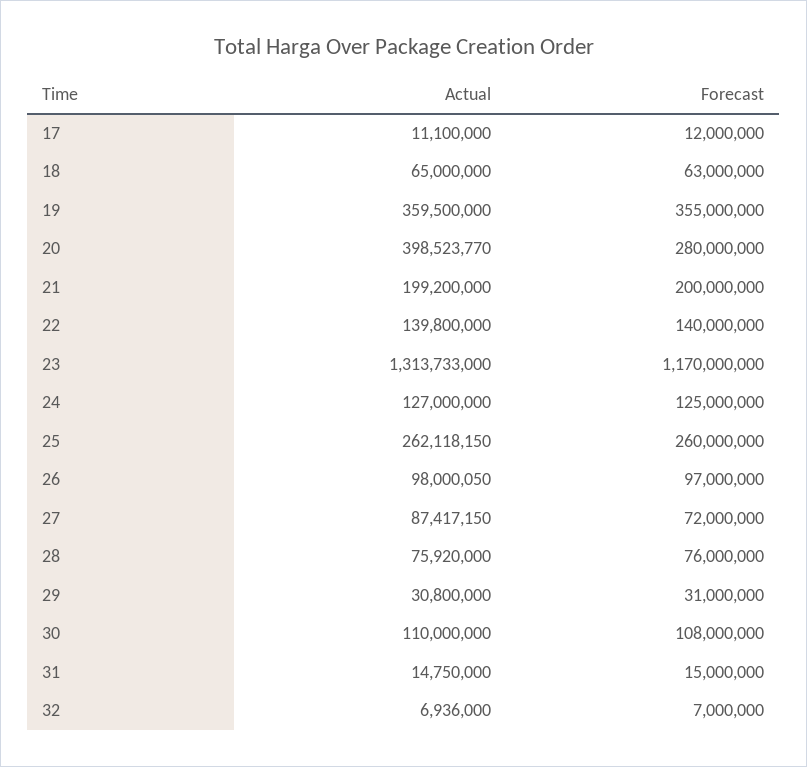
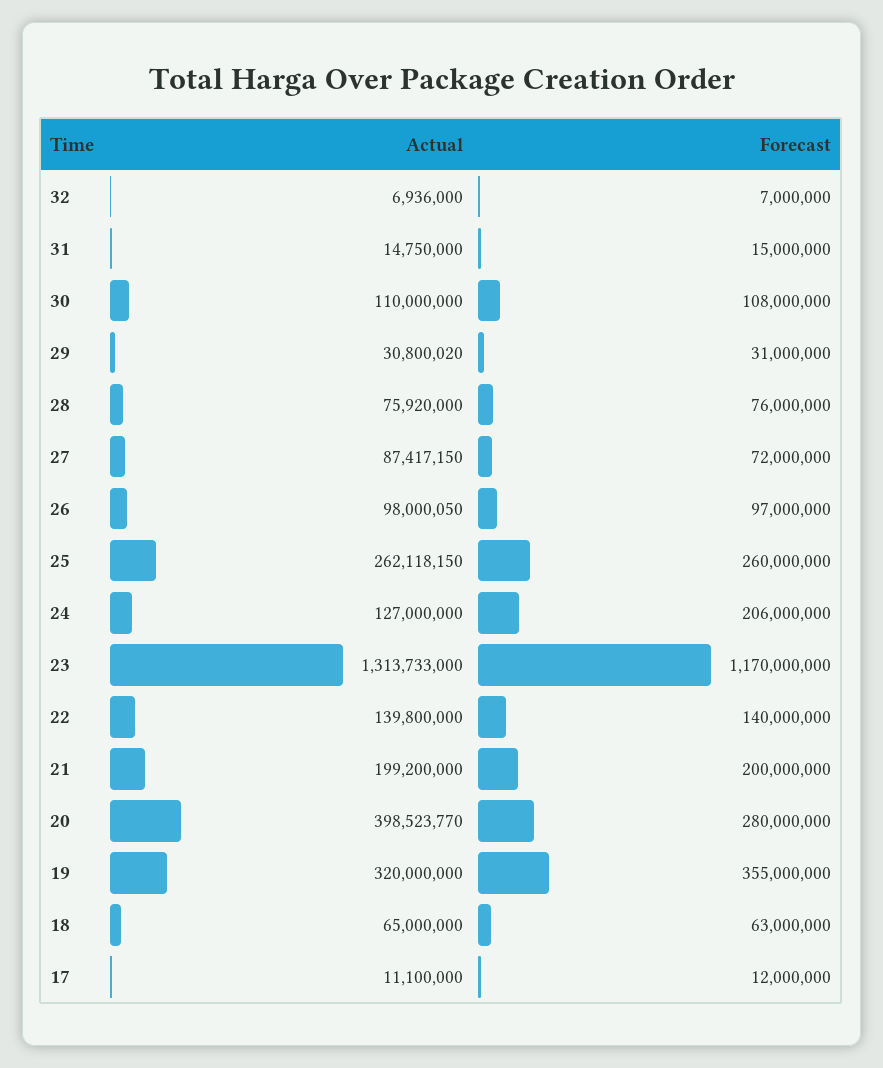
Actual, 19: 359500000 -> 320000000
Forecast, 24: 125000000 -> 206000000
Actual, 29: 30800000 -> 30800020

